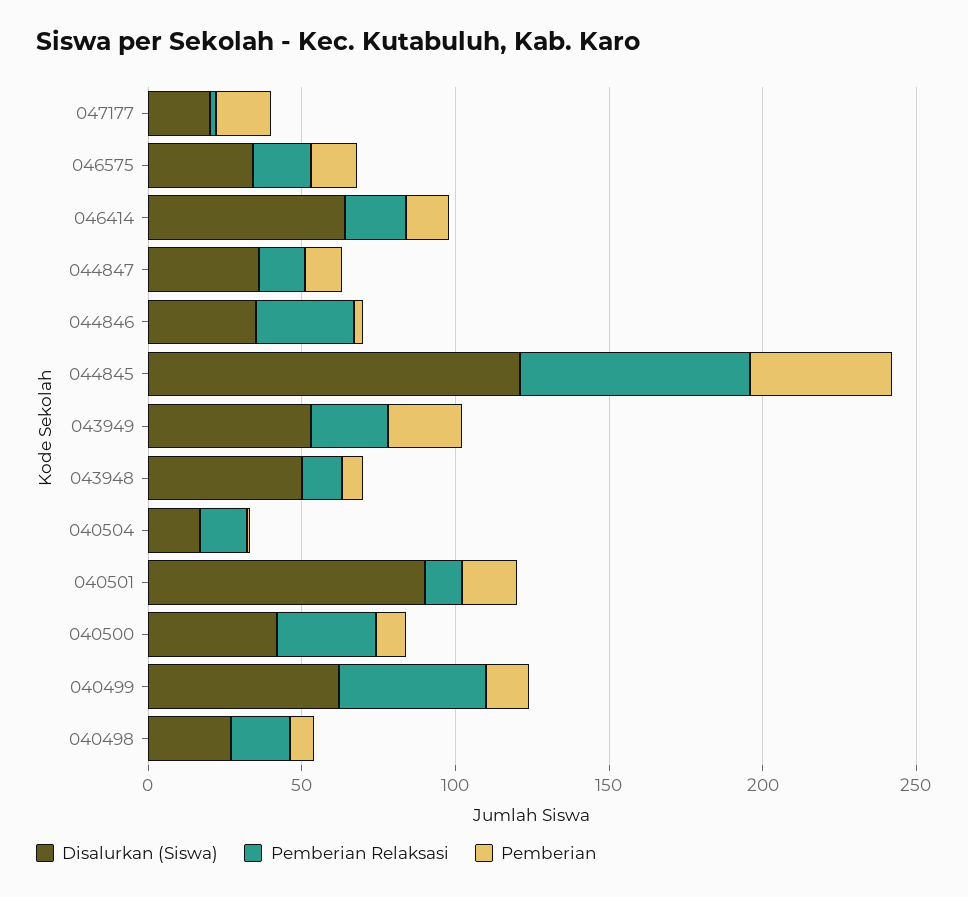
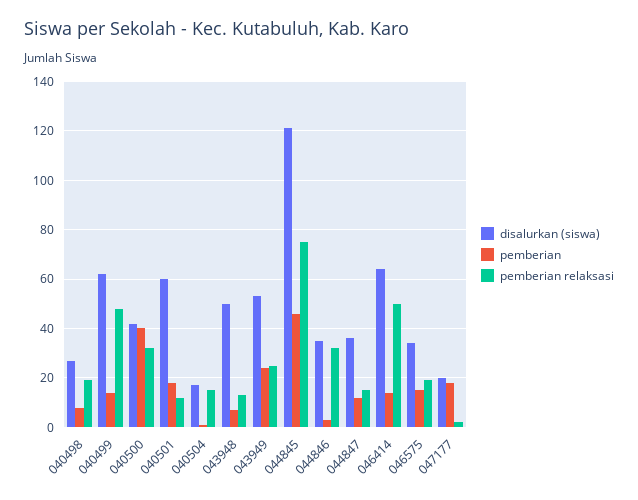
Pemberian Relaksasi, 046414: 20 -> 50
Disalurkan (Siswa), 040501: 90 -> 60
Pemberian, 040500: 10 -> 40

